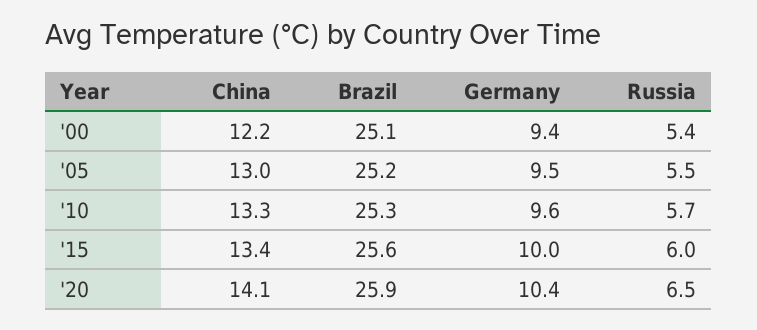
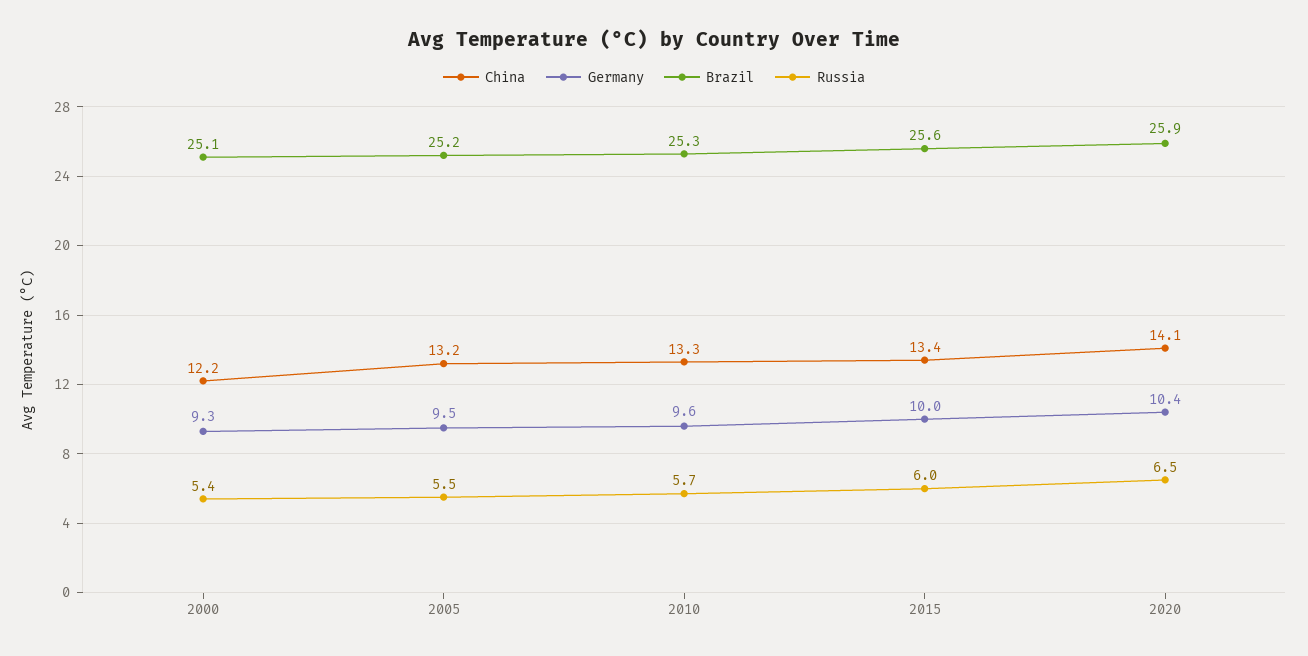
Germany, '00: 9.4 -> 9.3
China, '05: 13 -> 13.2

